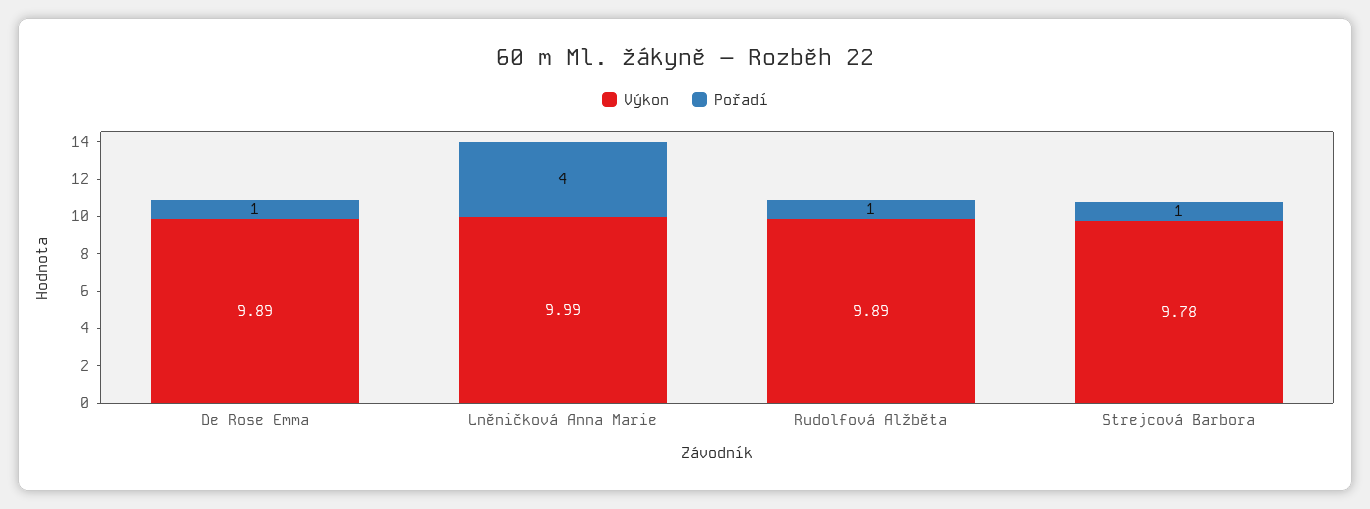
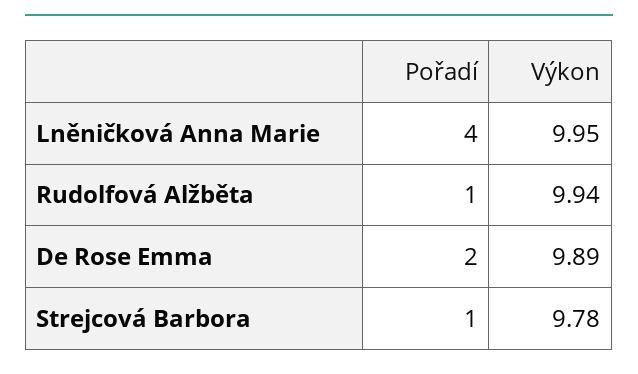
Pořadí, De Rose Emma: 1 -> 2
Výkon, Lněničková Anna Marie: 9.99 -> 9.95
Výkon, Rudolfová Alžběta: 9.89 -> 9.94

